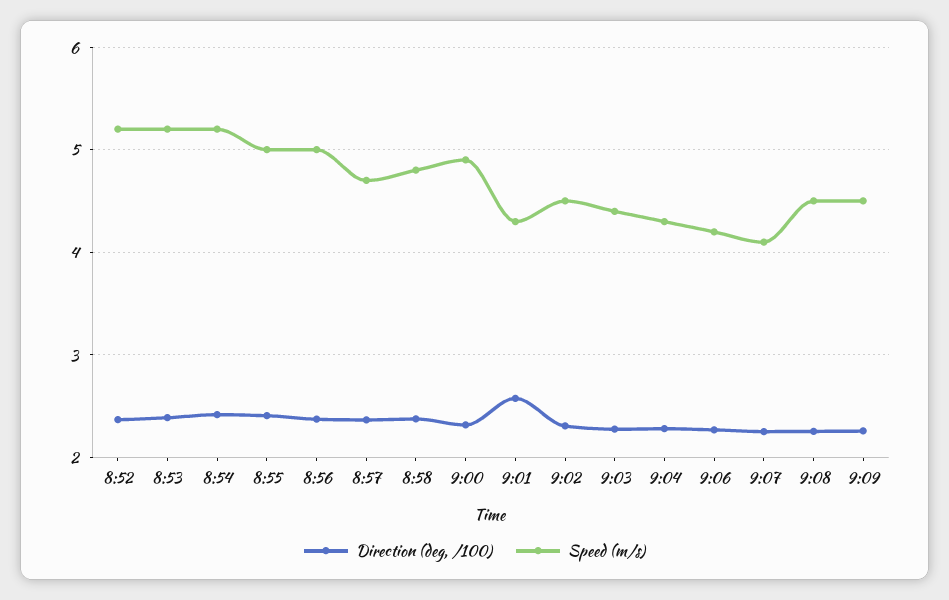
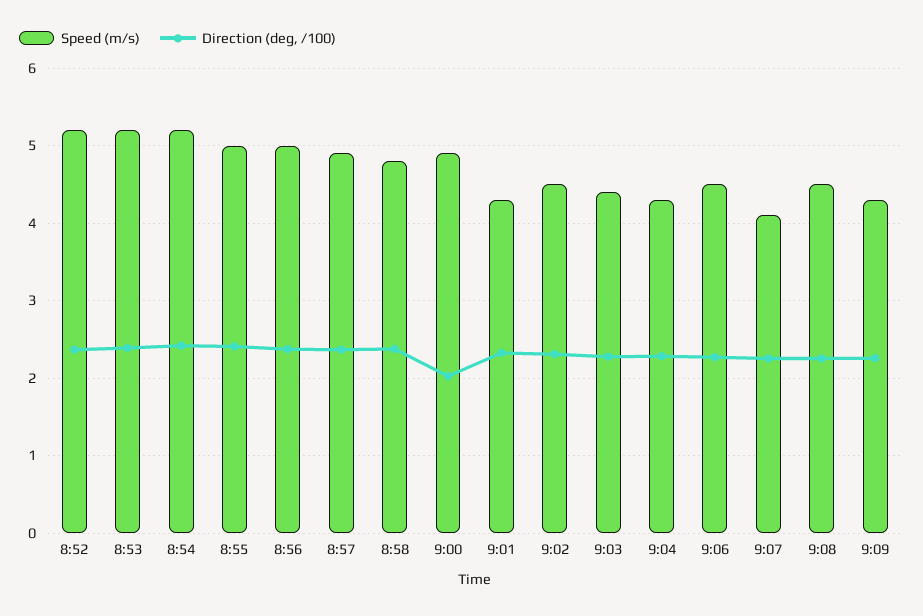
Speed (m/s), 8:57: 4.7 -> 4.9
Direction (deg, /100), 9:00: 2.3 -> 2
Direction (deg, /100), 9:01: 2.6 -> 2.3
Speed (m/s), 9:06: 4.2 -> 4.5
Speed (m/s), 9:09: 4.5 -> 4.3

